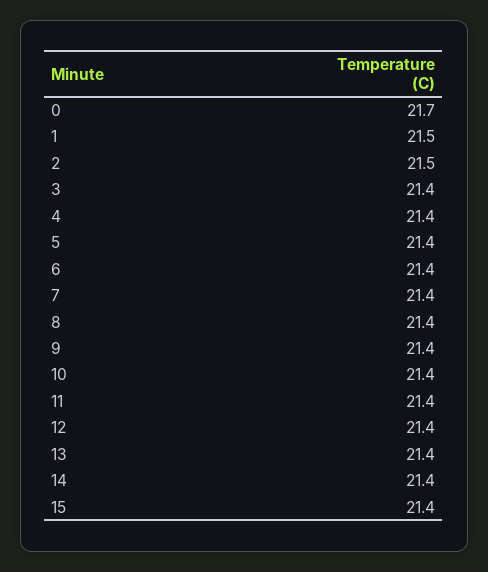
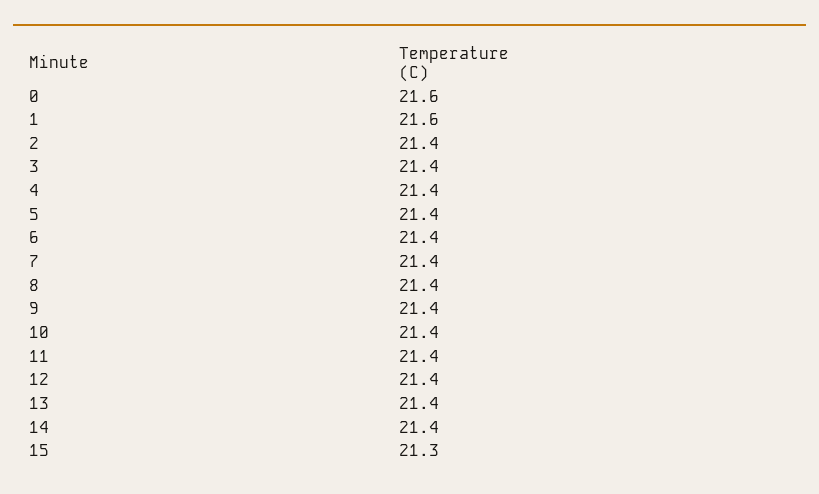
0: 21.7 -> 21.6
1: 21.5 -> 21.6
2: 21.5 -> 21.4
15: 21.4 -> 21.3

